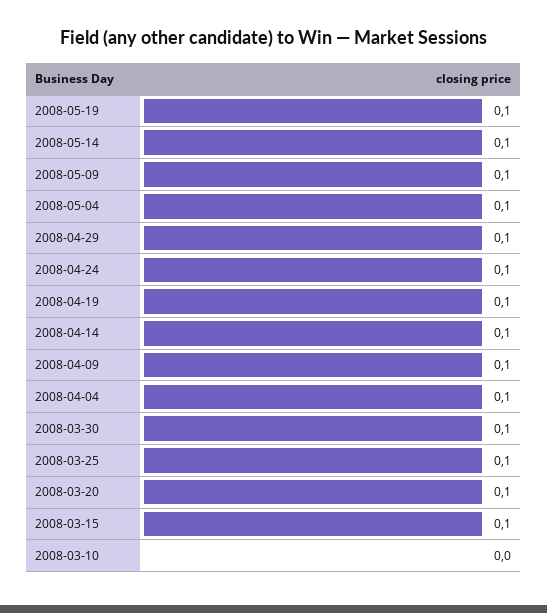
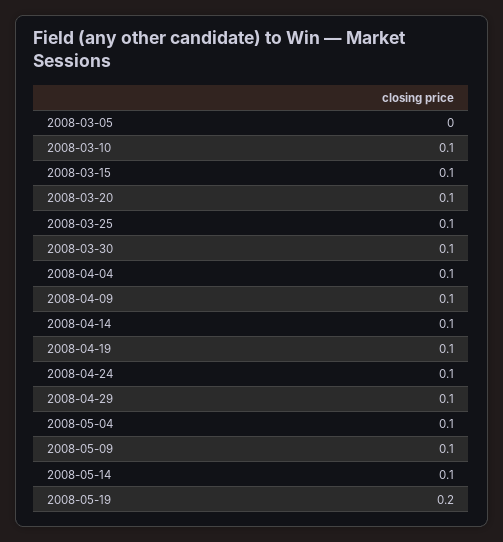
2008-05-19: 0.1 -> 0.2
2008-03-10: 0 -> 0.1
2008-03-05: none -> 0

